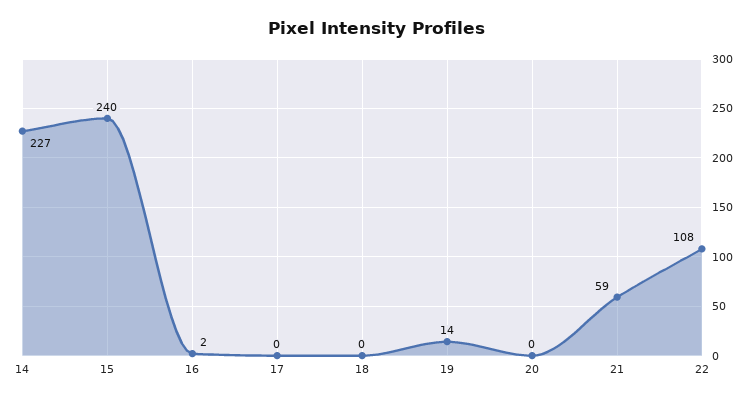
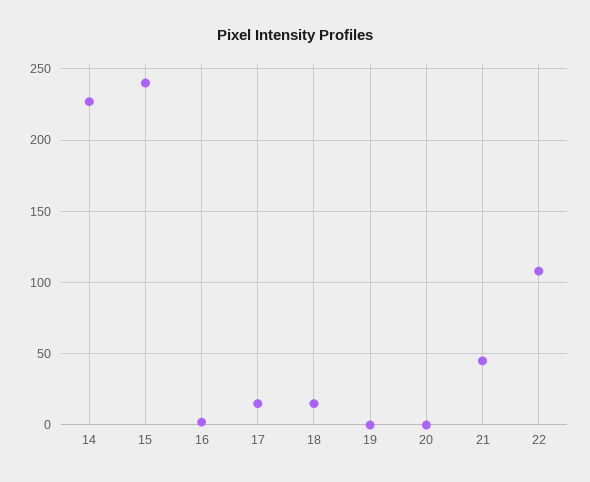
17: 0 -> 15
18: 0 -> 15
19: 14 -> 0
21: 59 -> 45

